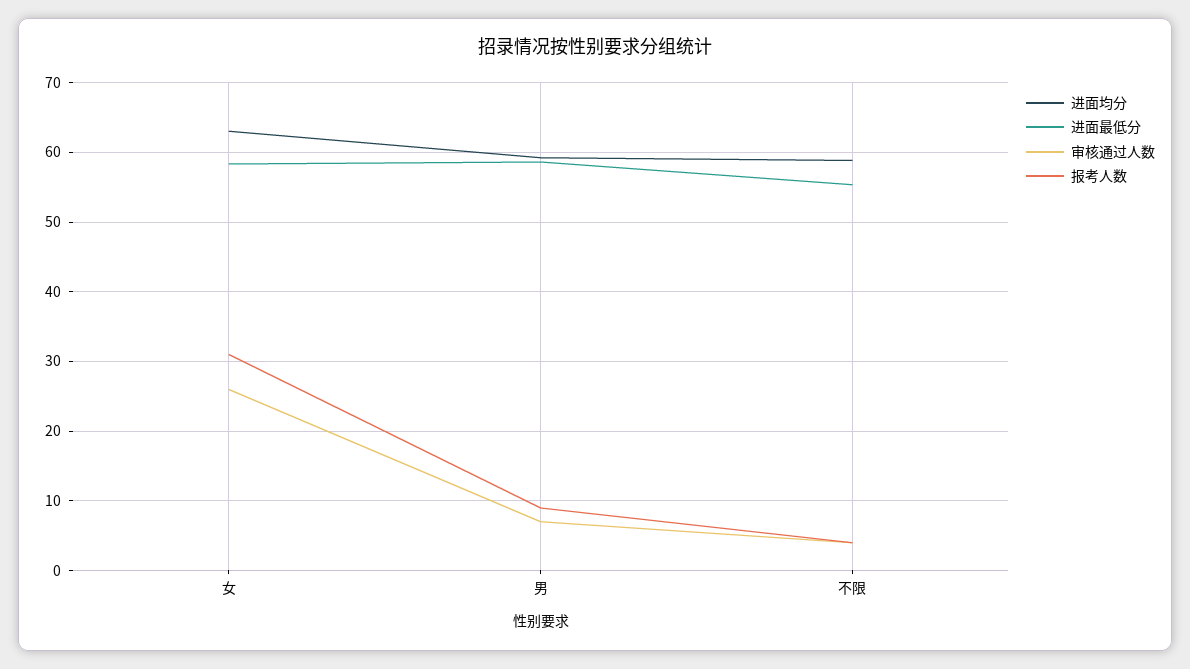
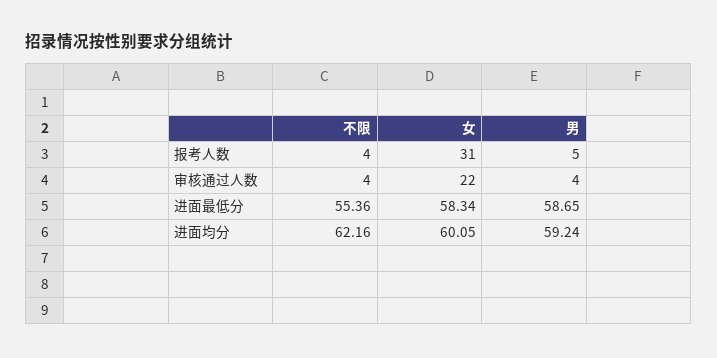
进面均分, 女: 63 -> 60.05
审核通过人数, 女: 26 -> 22
审核通过人数, 男: 7 -> 4
报考人数, 男: 9 -> 5
进面均分, 不限: 59 -> 62.16

